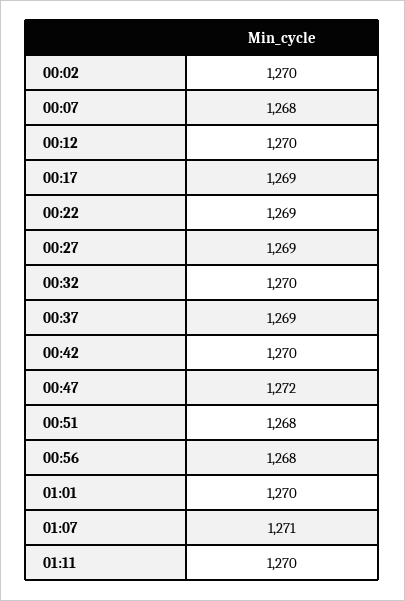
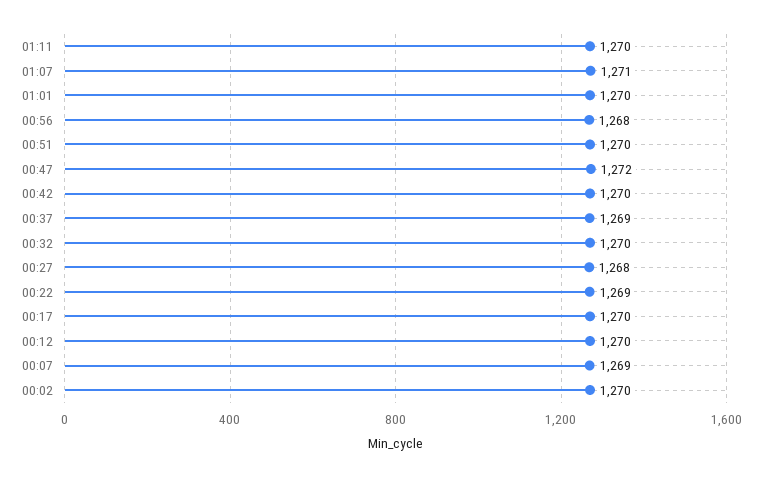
00:07: 1268 -> 1269
00:17: 1269 -> 1270
00:27: 1269 -> 1268
00:51: 1268 -> 1270

